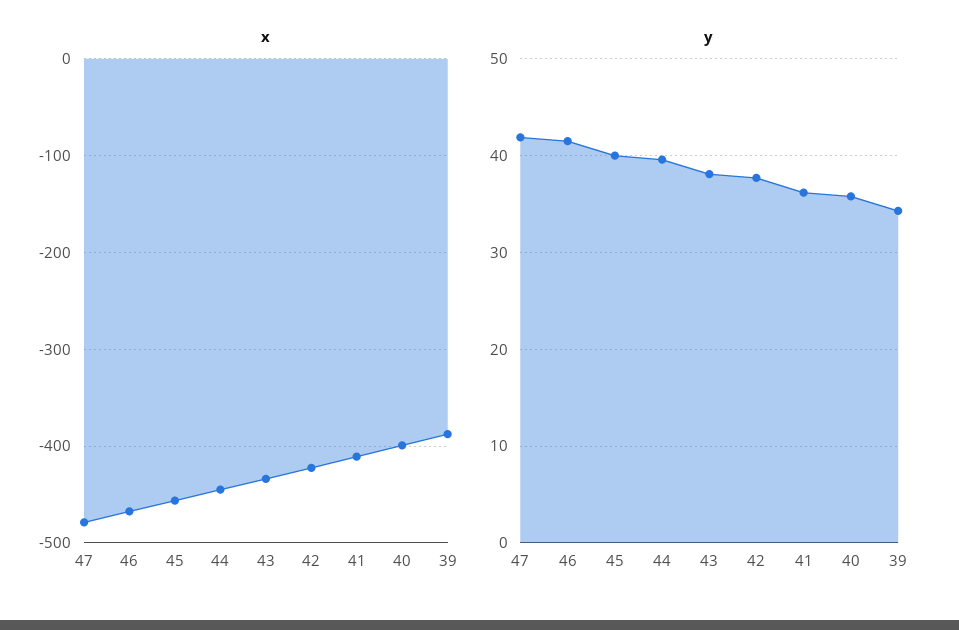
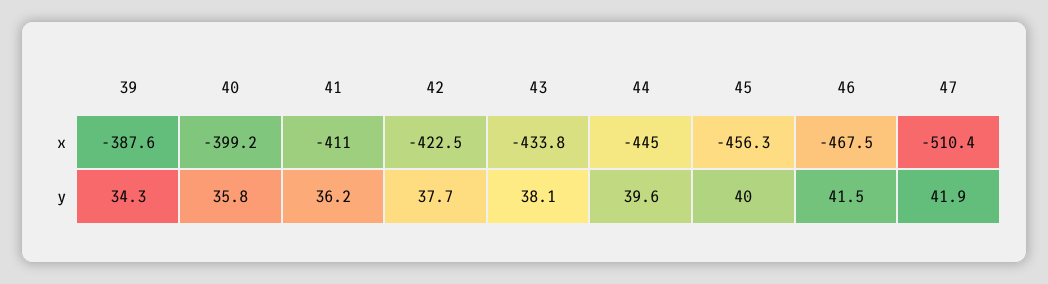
x, 47: -480 -> -510.4

